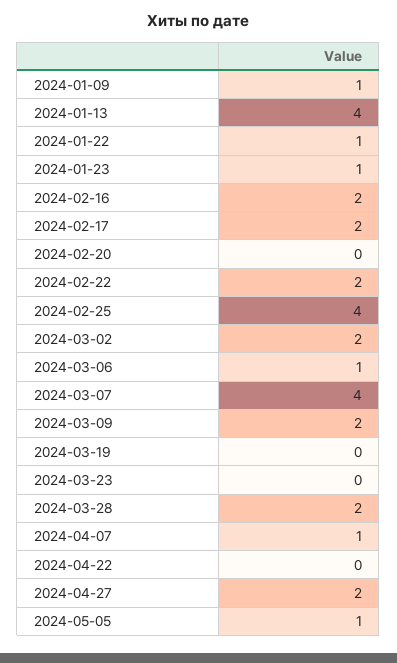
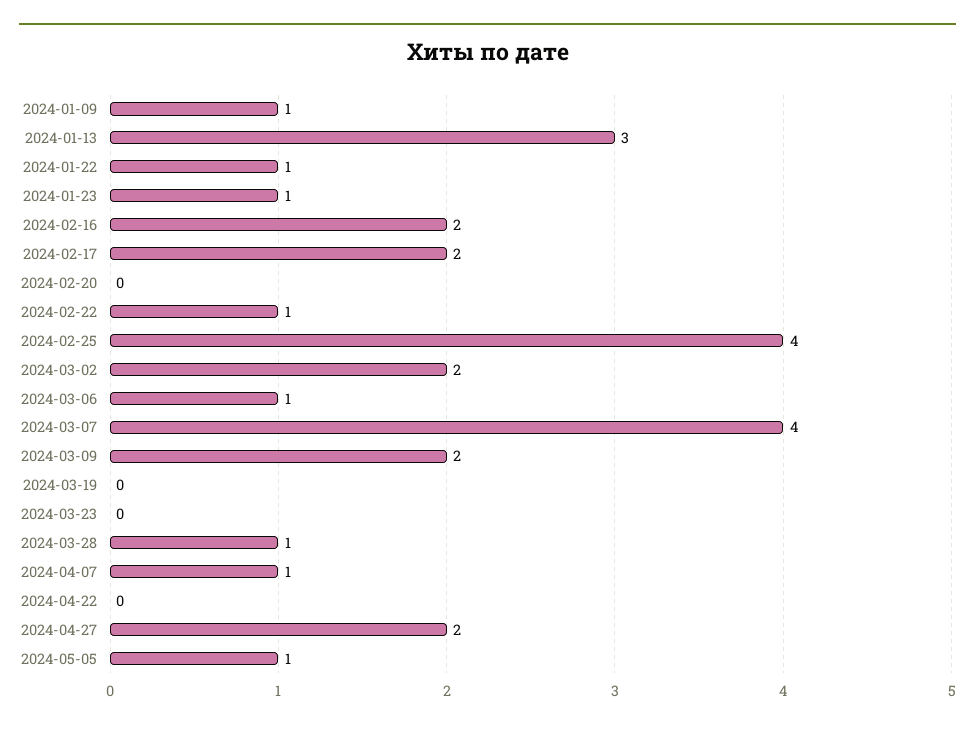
2024-01-13: 4 -> 3
2024-02-22: 2 -> 1
2024-03-28: 2 -> 1

